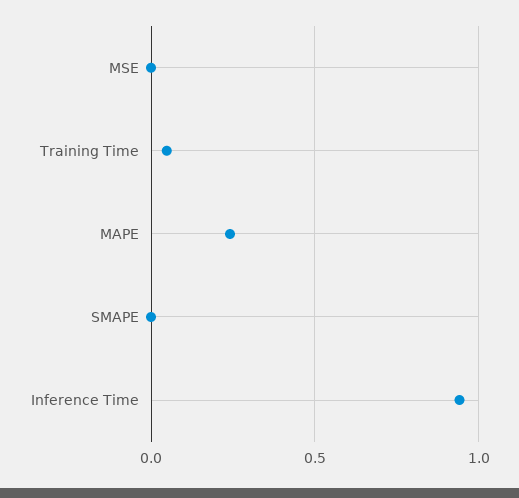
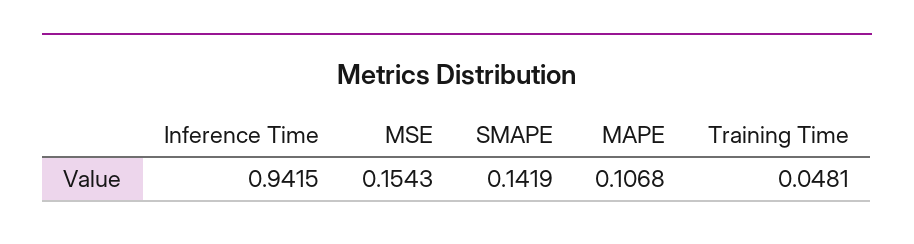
MSE: 0 -> 0.1543
MAPE: 0.25 -> 0.1068
SMAPE: 0 -> 0.1419

